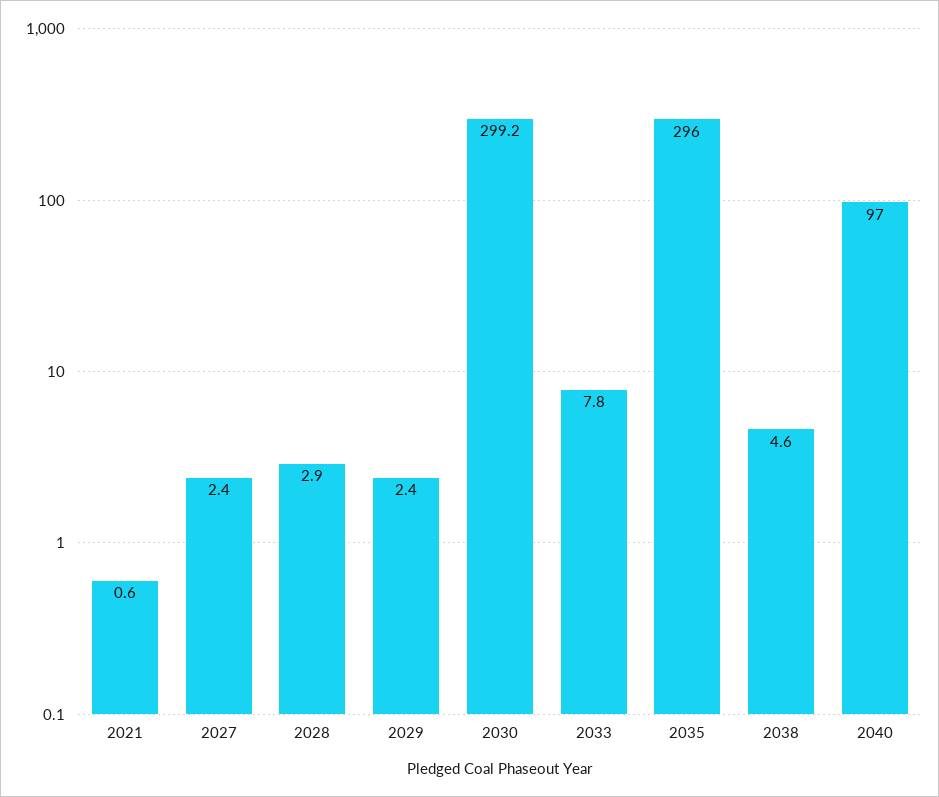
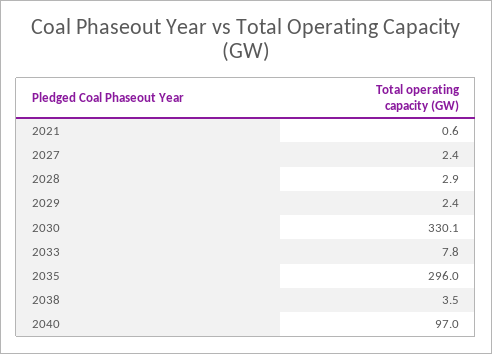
2030: 299.2 -> 330.1
2038: 4.6 -> 3.5

